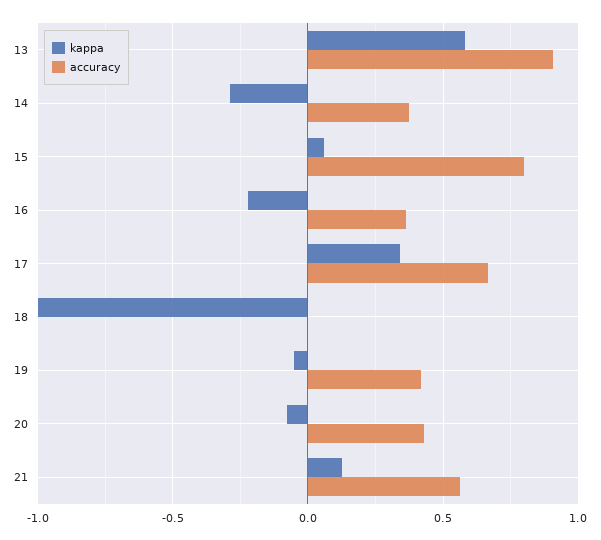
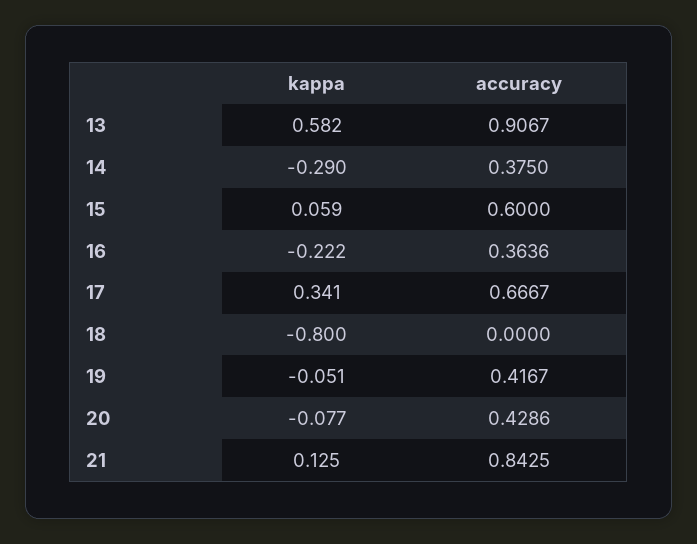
accuracy, 15: 0.8 -> 0.6
kappa, 18: -1 -> -0.8
accuracy, 21: 0.55 -> 0.8425

